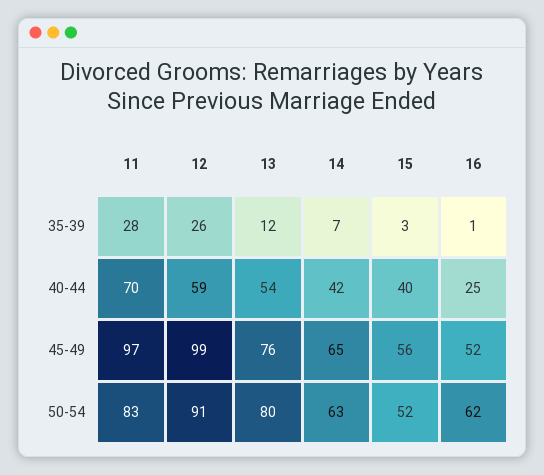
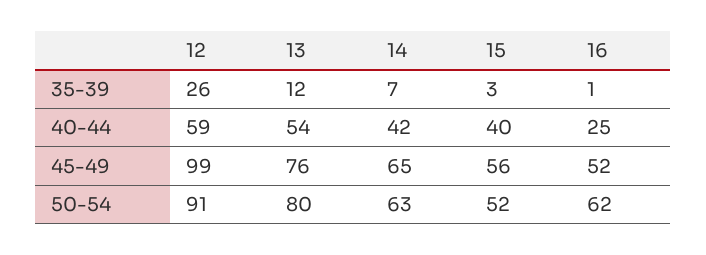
11, 35-39: 28 -> none
11, 40-44: 70 -> none
11, 45-49: 97 -> none
11, 50-54: 83 -> none

